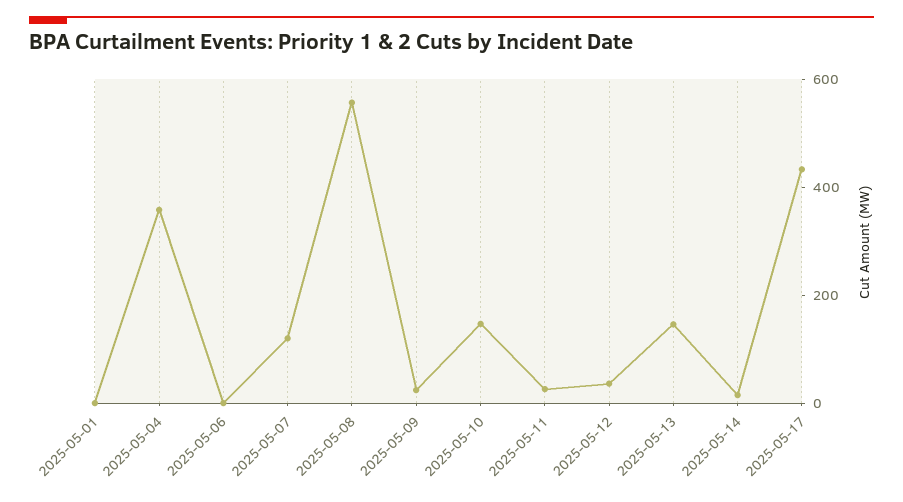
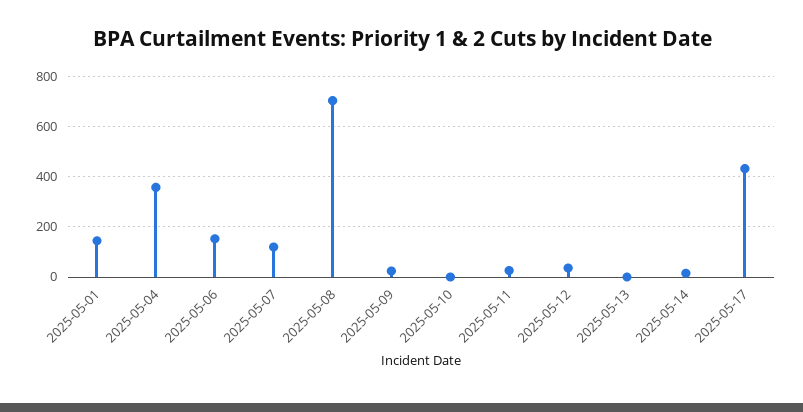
2025-05-01: 0 -> 150
2025-05-06: 0 -> 150
2025-05-08: 550 -> 700
2025-05-10: 150 -> 0
2025-05-13: 150 -> 0

